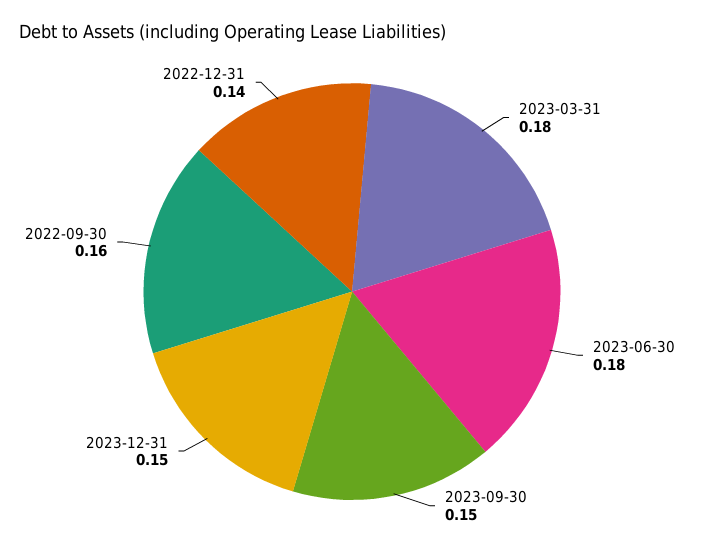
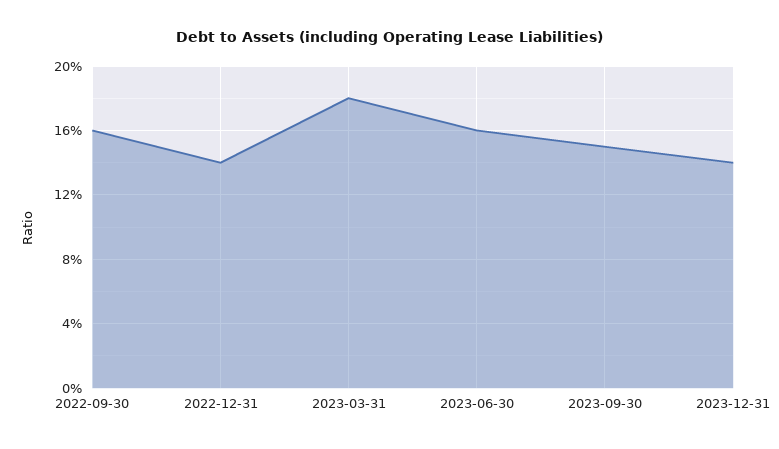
2023-06-30: 0.18 -> 0.16
2023-12-31: 0.15 -> 0.14

